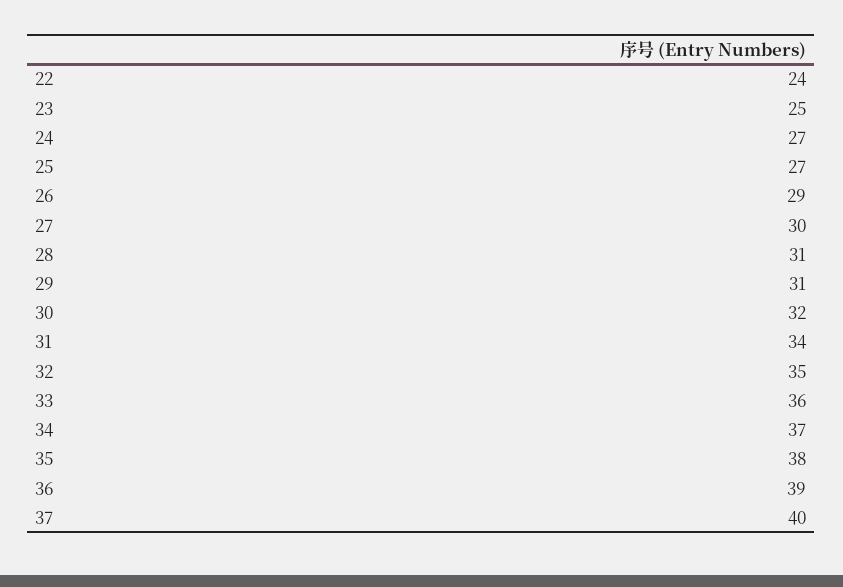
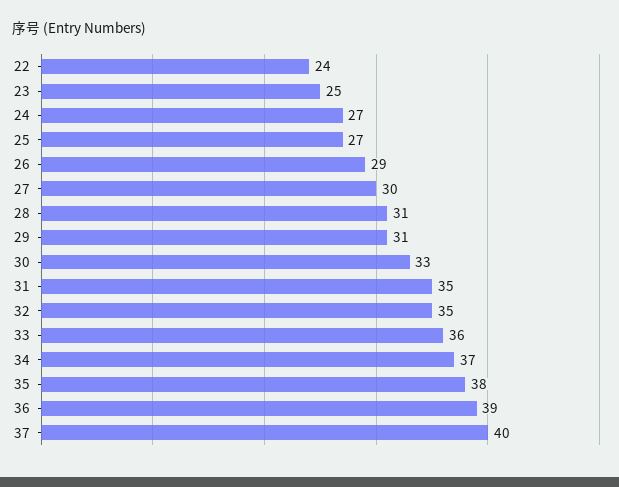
30: 32 -> 33
31: 34 -> 35

